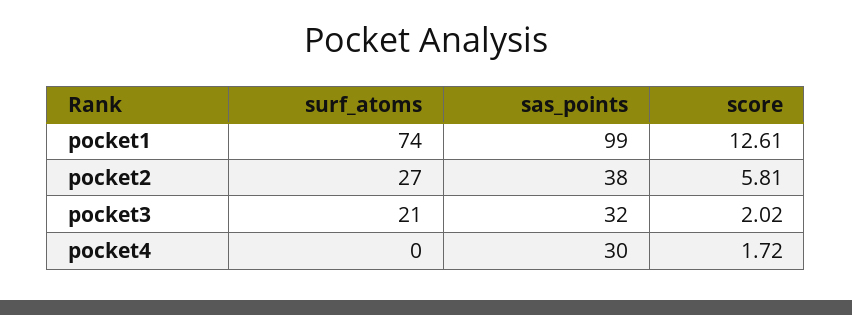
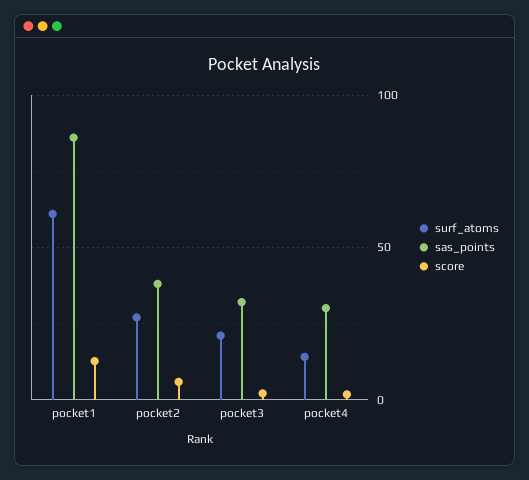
surf_atoms, pocket1: 74 -> 60
sas_points, pocket1: 99 -> 85
surf_atoms, pocket4: 0 -> 15

